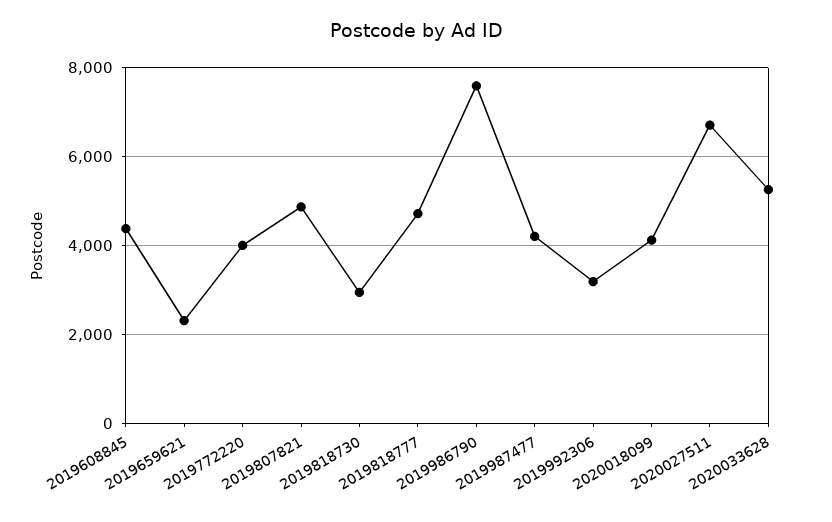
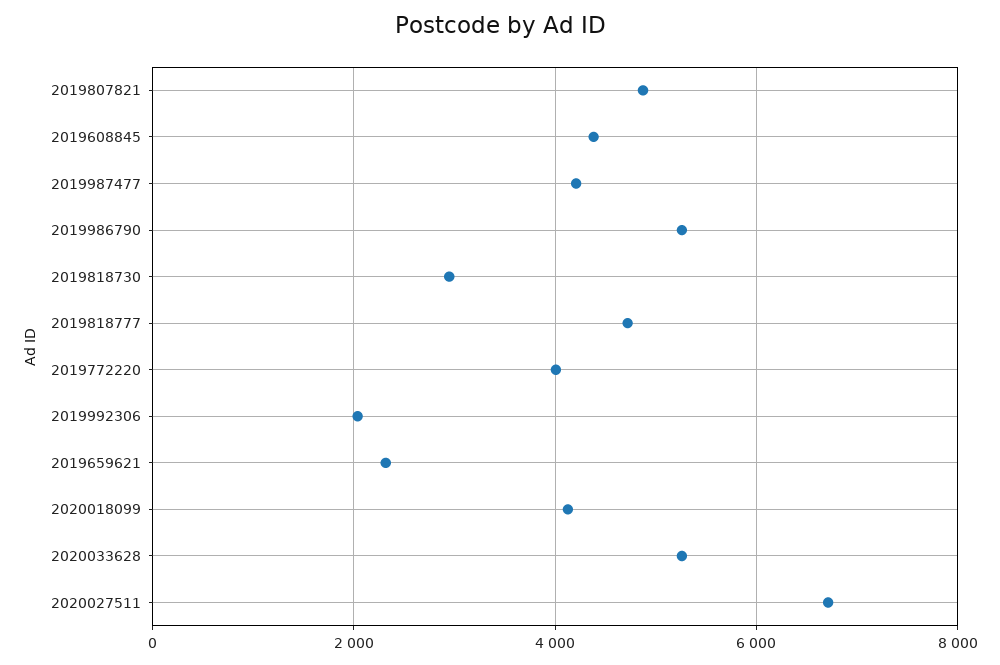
2019986790: 7600 -> 5200
2019992306: 3200 -> 2000

